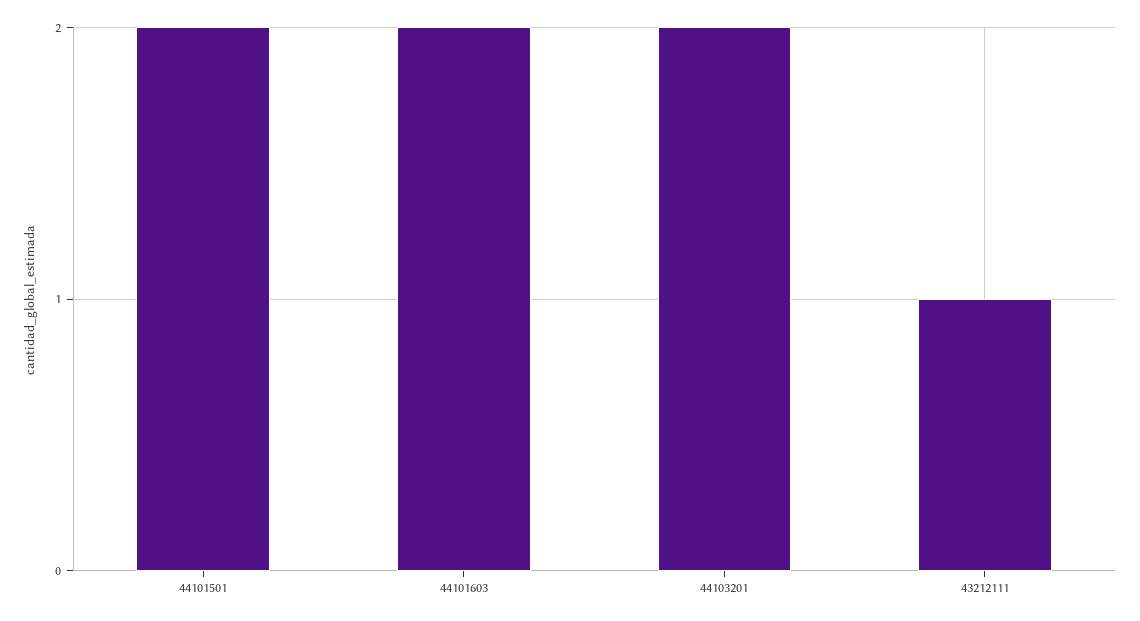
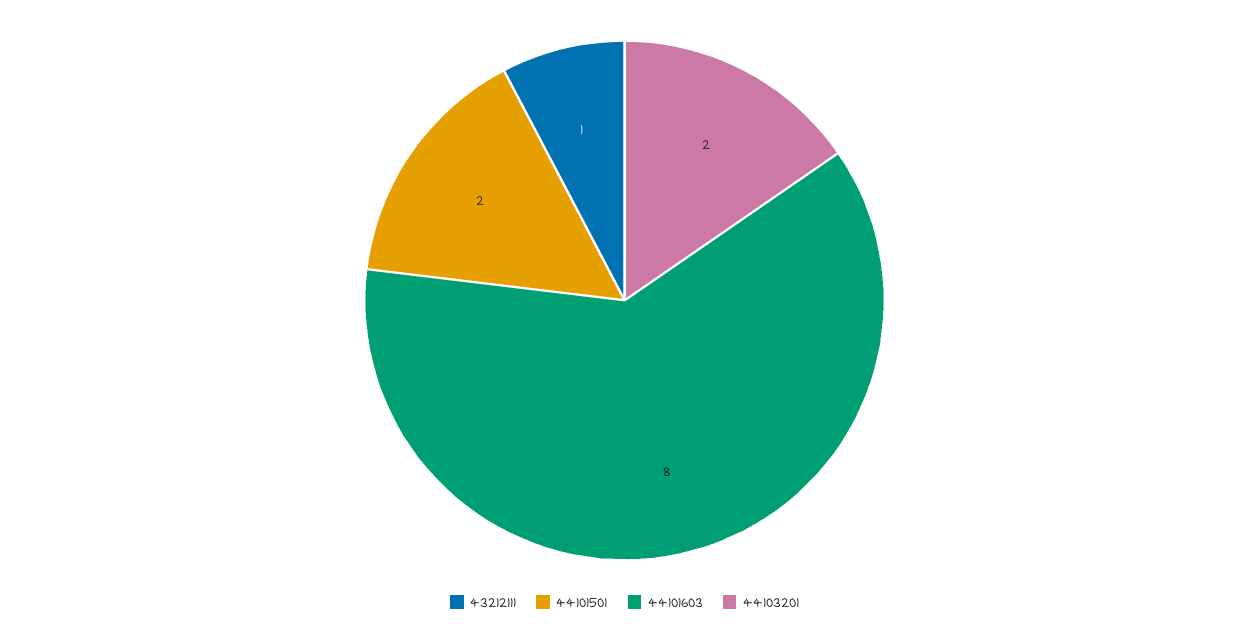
44101603: 2 -> 8

